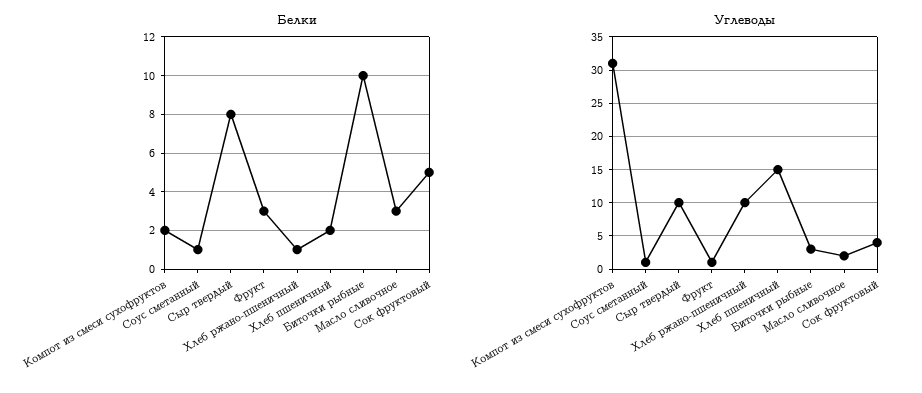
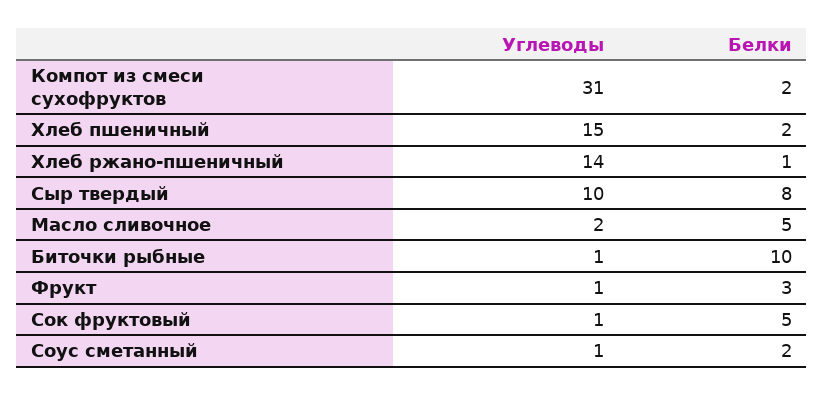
Белки, Соус сметанный: 1 -> 2
Белки, Масло сливочное: 3 -> 5
Углеводы, Хлеб ржано-пшеничный: 10 -> 14
Углеводы, Биточки рыбные: 3 -> 1
Углеводы, Сок фруктовый: 4 -> 1

